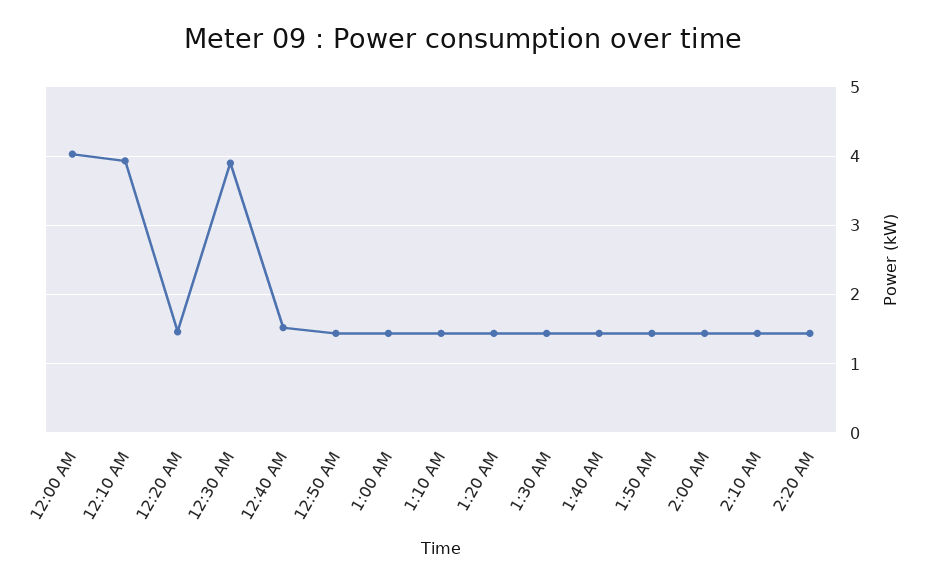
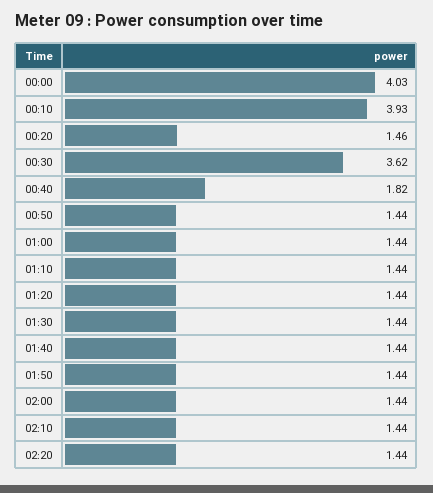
12:30 AM: 3.9 -> 3.62
12:40 AM: 1.5 -> 1.82

